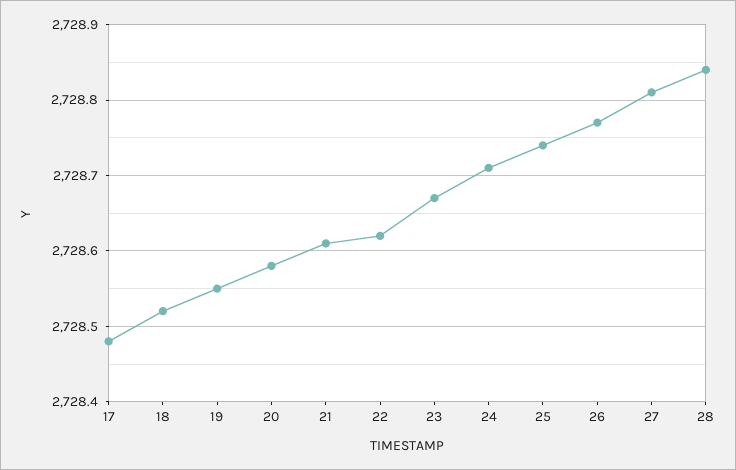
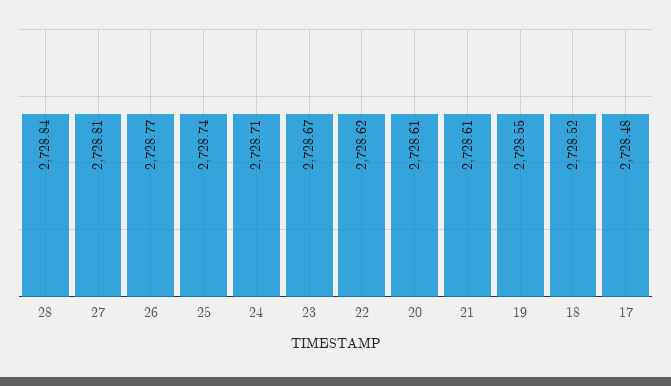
20: 2728.58 -> 2728.61

